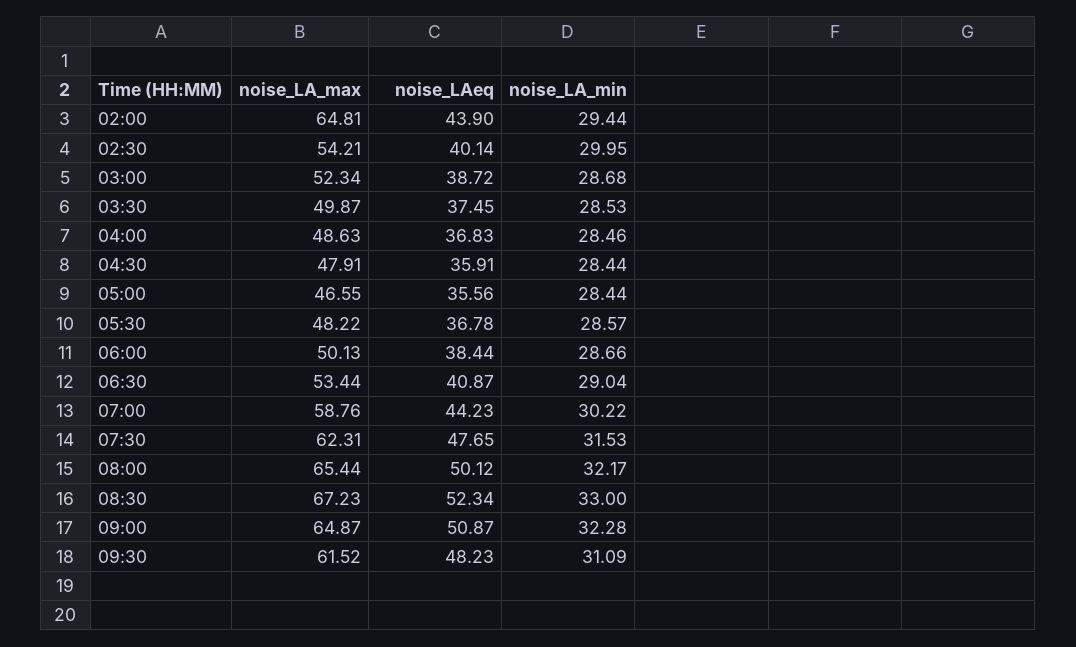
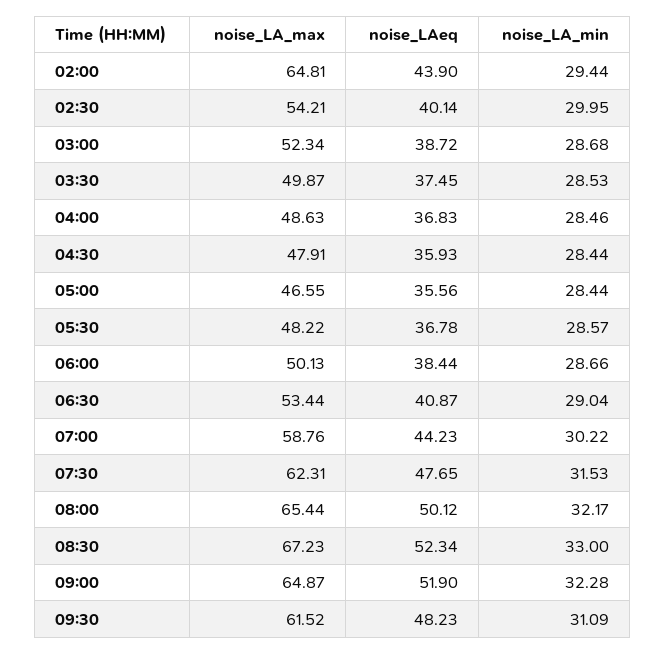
noise_LAeq, 04:30: 35.91 -> 35.93
noise_LAeq, 09:00: 50.87 -> 51.9

